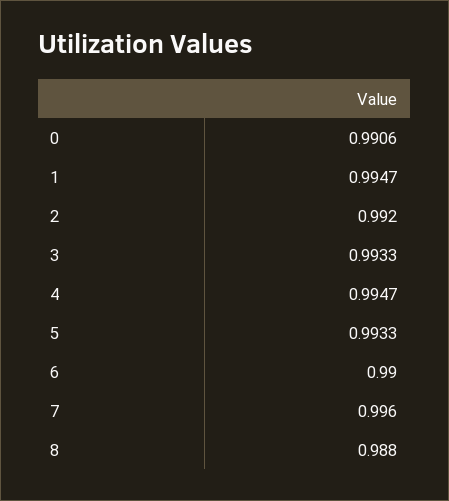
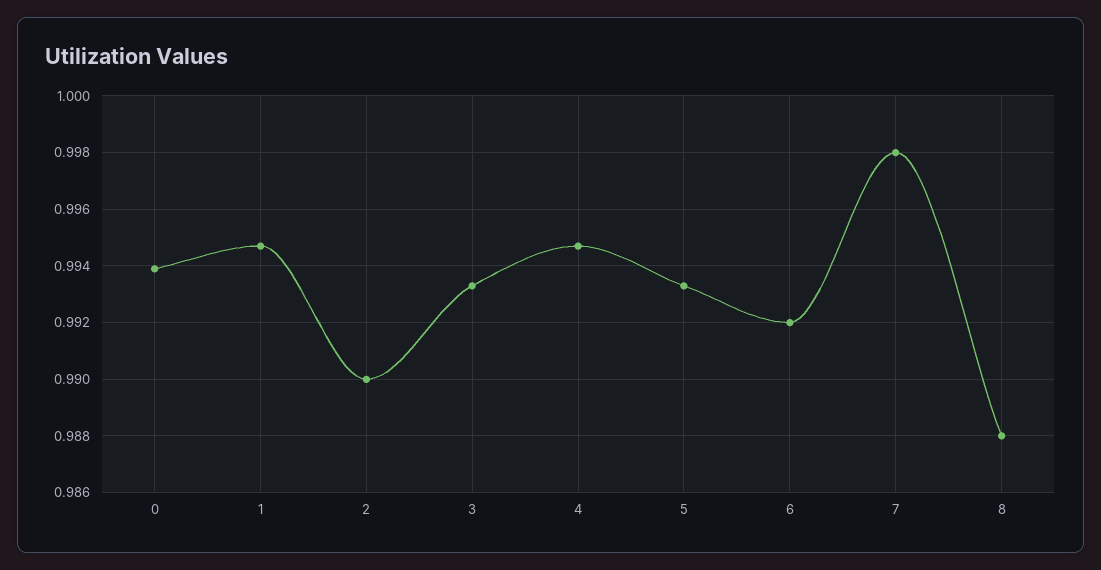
0: 0.9906 -> 0.994
2: 0.992 -> 0.99
6: 0.99 -> 0.992
7: 0.996 -> 0.998

